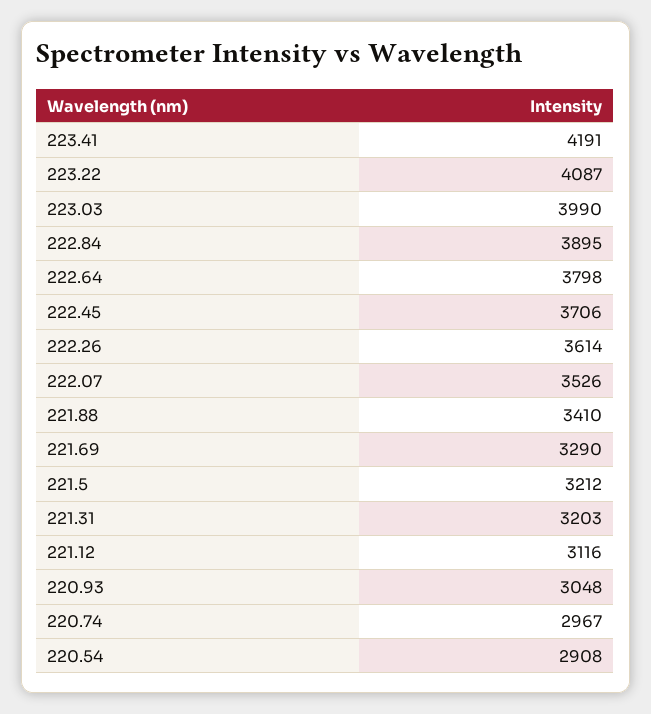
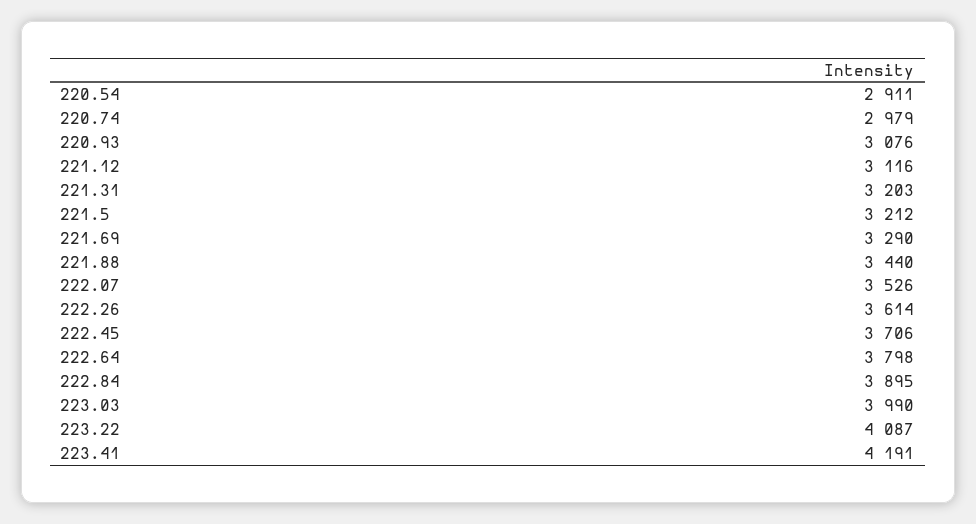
221.88: 3410 -> 3440
220.93: 3048 -> 3076
220.74: 2967 -> 2979
220.54: 2908 -> 2911

